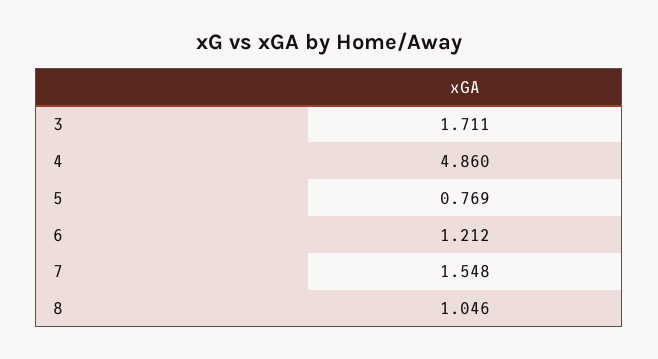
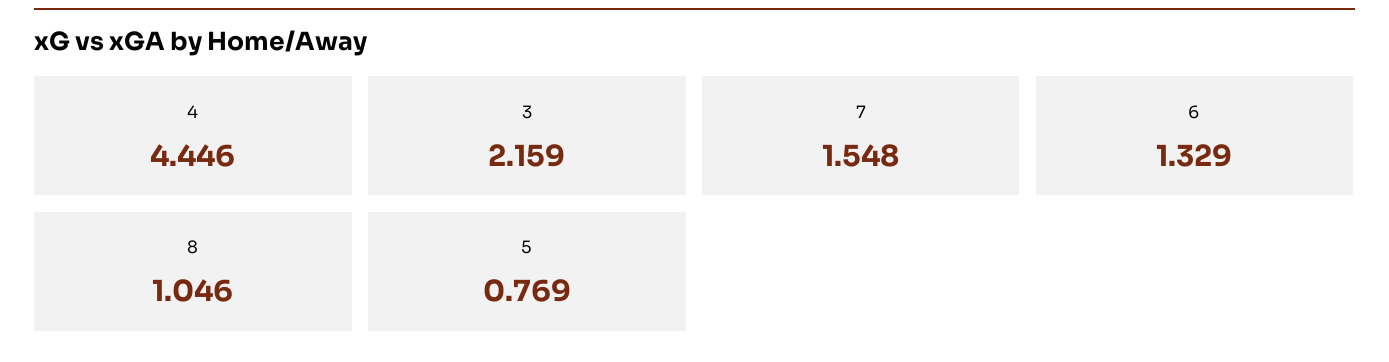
3: 1.711 -> 2.159
4: 4.86 -> 4.446
6: 1.212 -> 1.329

